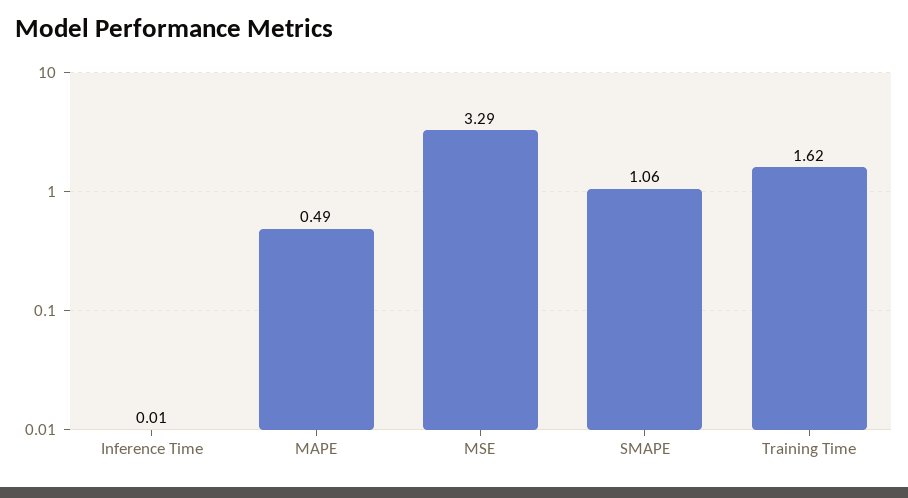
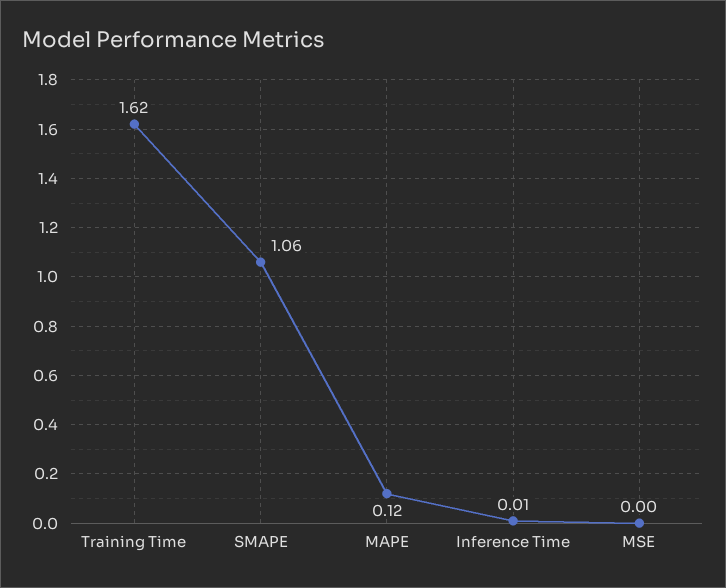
MAPE: 0.49 -> 0.12
MSE: 3.29 -> 0

